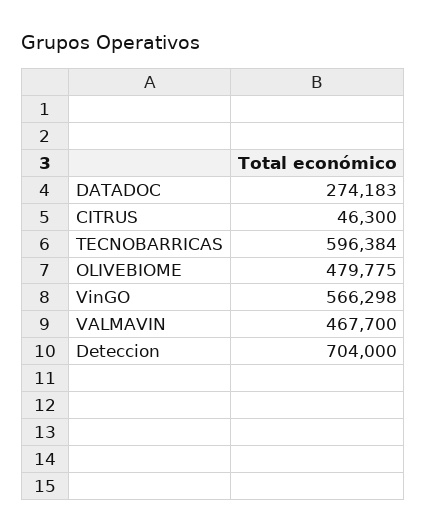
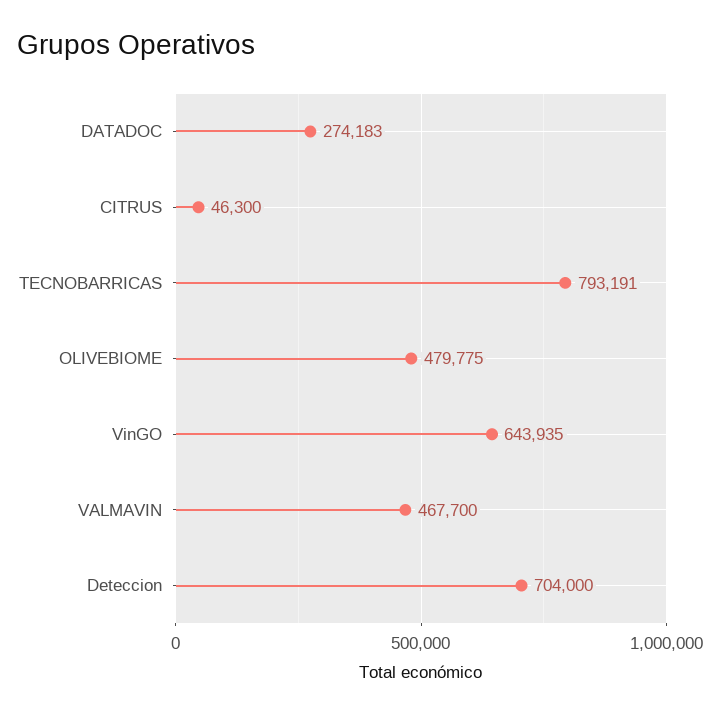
TECNOBARRICAS: 596384 -> 793191
VinGO: 566298 -> 643935

